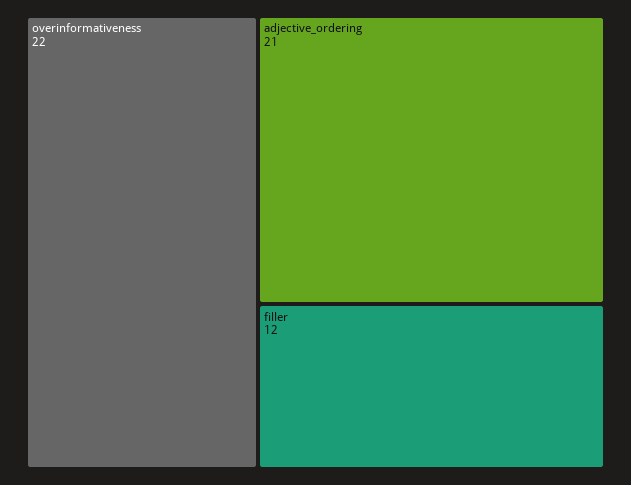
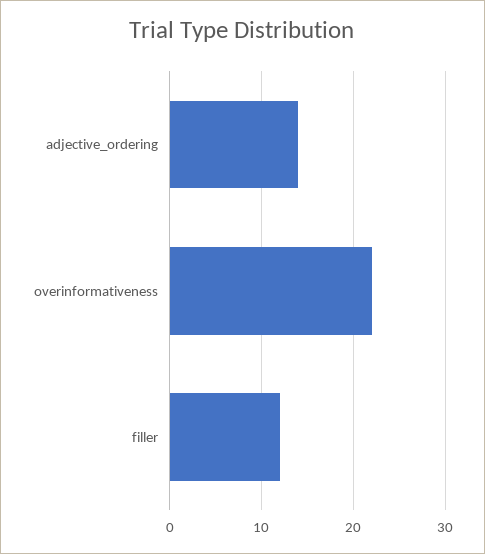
adjective_ordering: 21 -> 14

